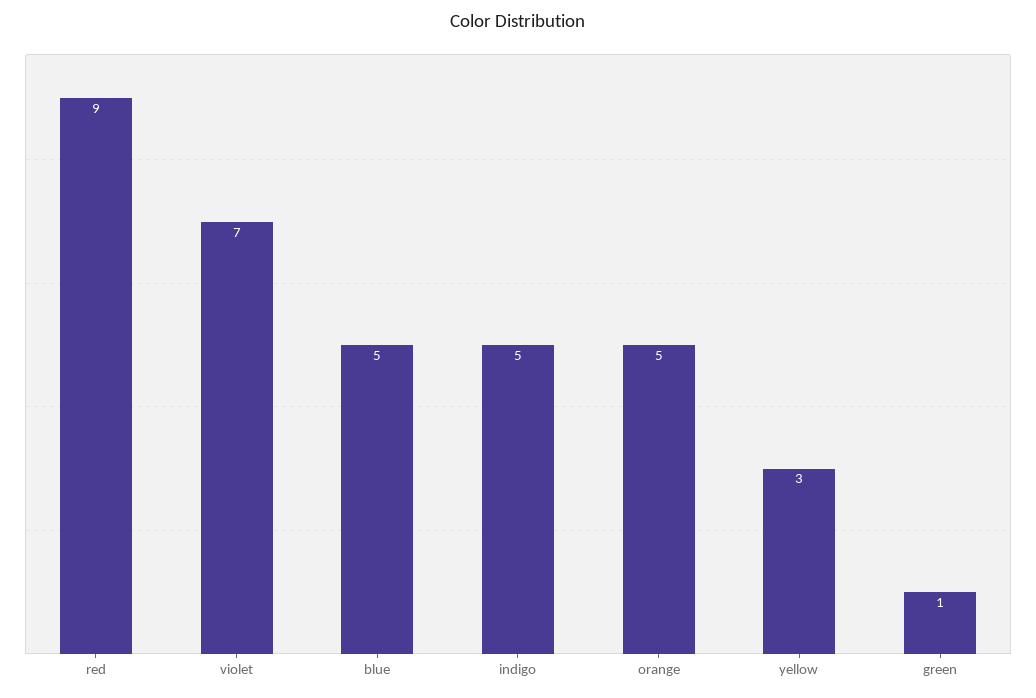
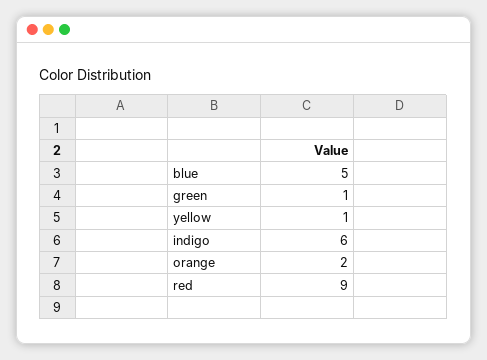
violet: 7 -> none
indigo: 5 -> 6
orange: 5 -> 2
yellow: 3 -> 1

